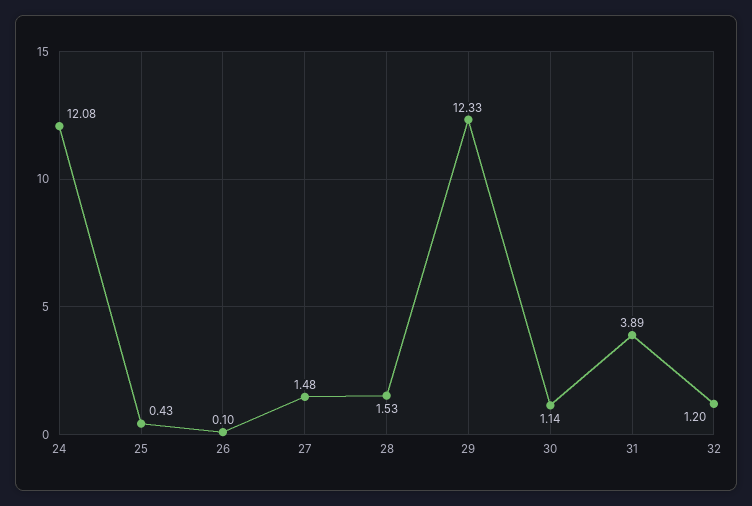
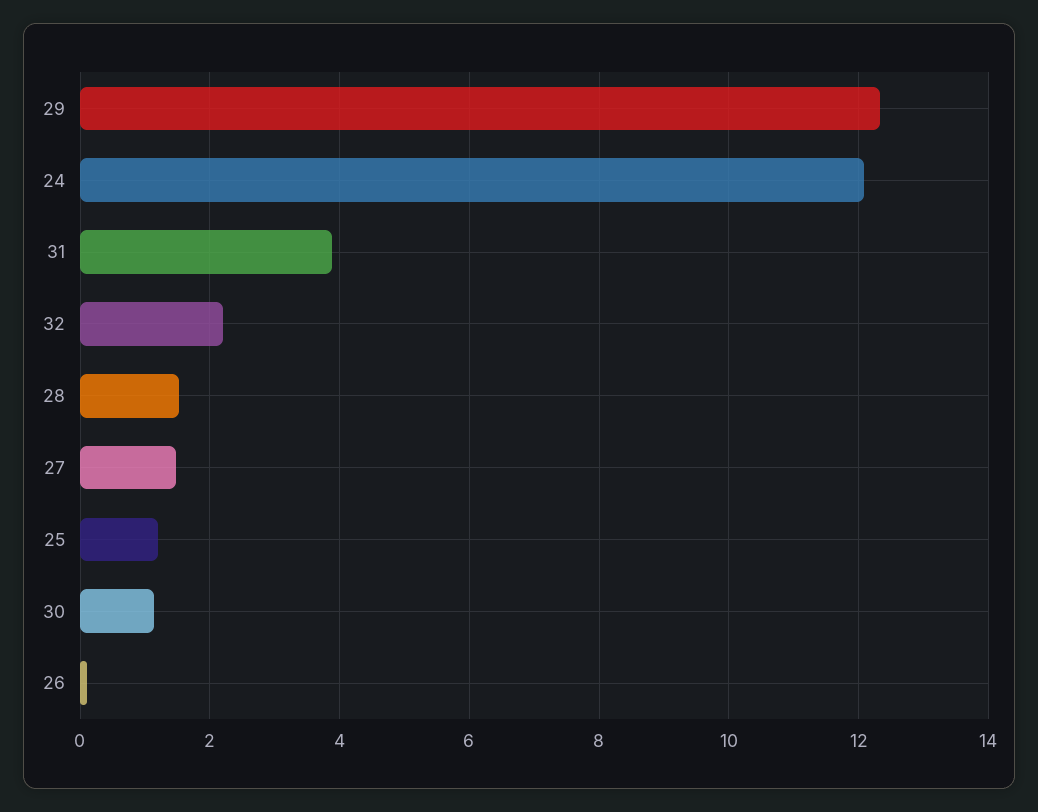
25: 0.43 -> 1.2
32: 1.2 -> 2.2

